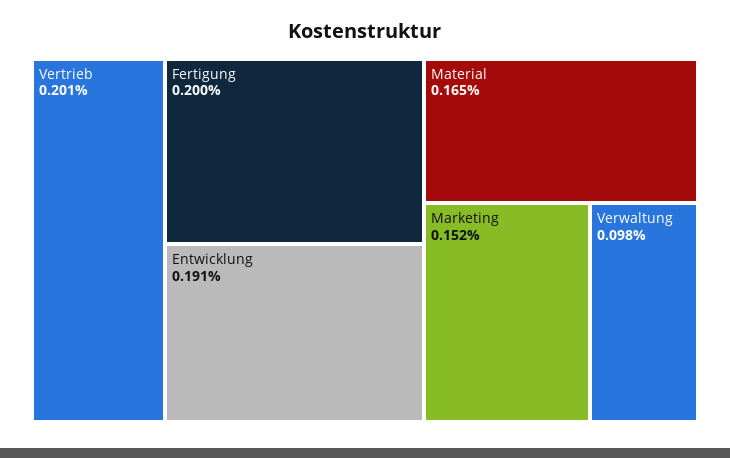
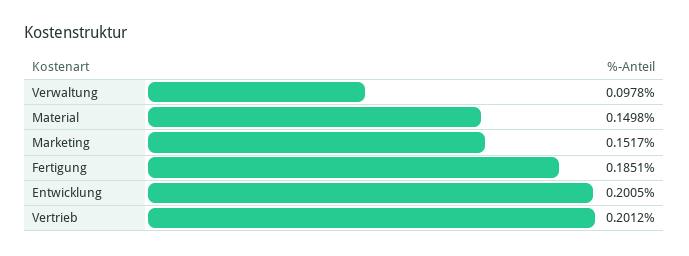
Fertigung: 0.2 -> 0.1851
Entwicklung: 0.191 -> 0.2005
Material: 0.165 -> 0.1498

